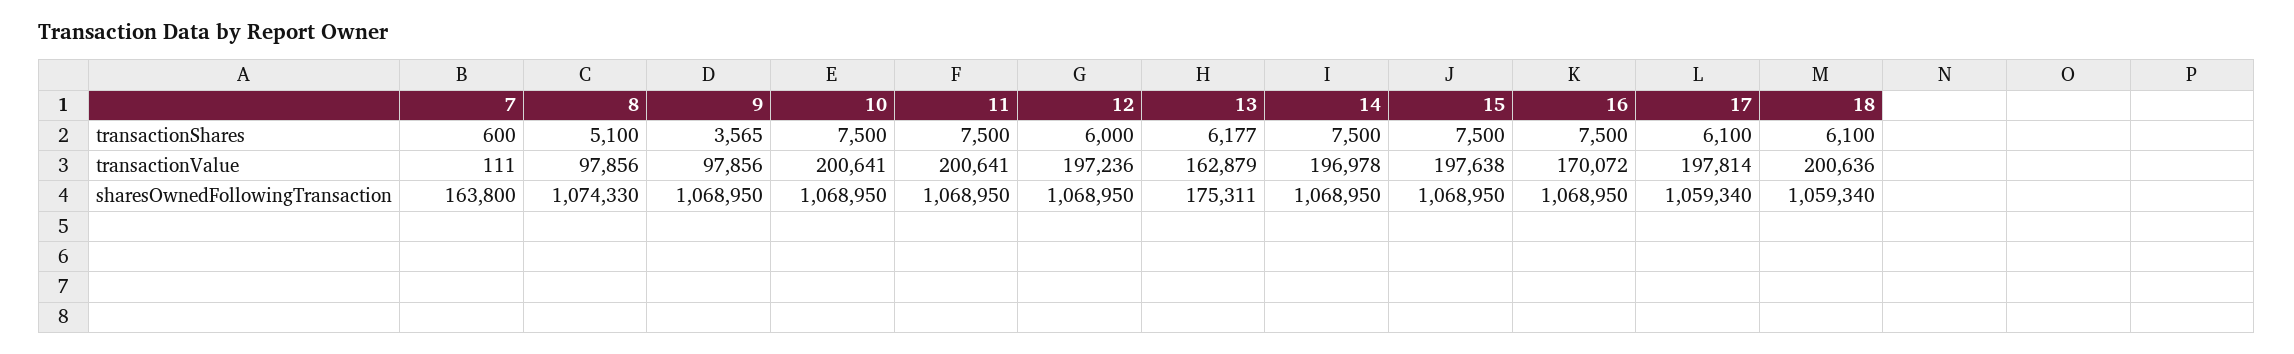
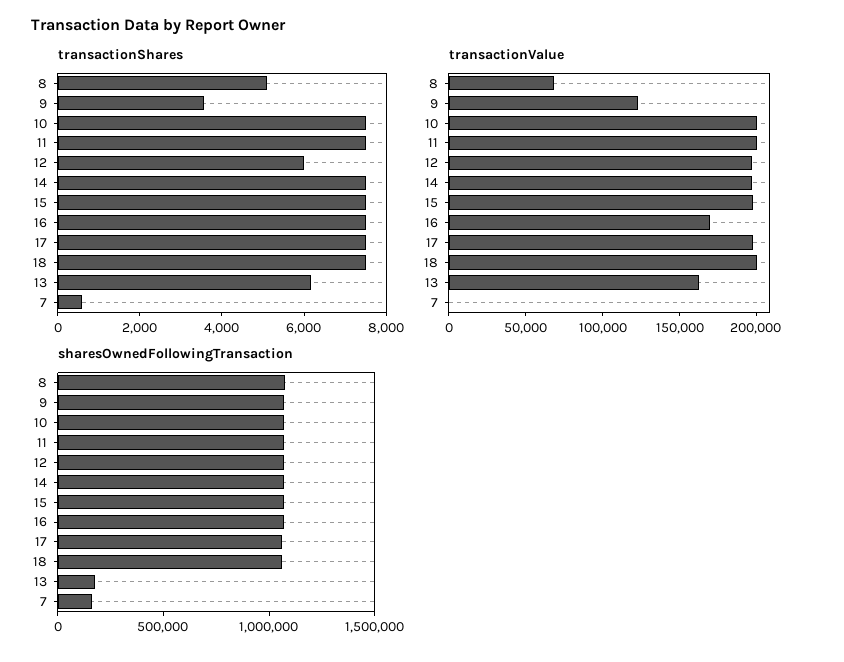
transactionShares, 17: 6100 -> 7500
transactionShares, 18: 6100 -> 7500
transactionValue, 8: 97856 -> 70000
transactionValue, 9: 97856 -> 120000

